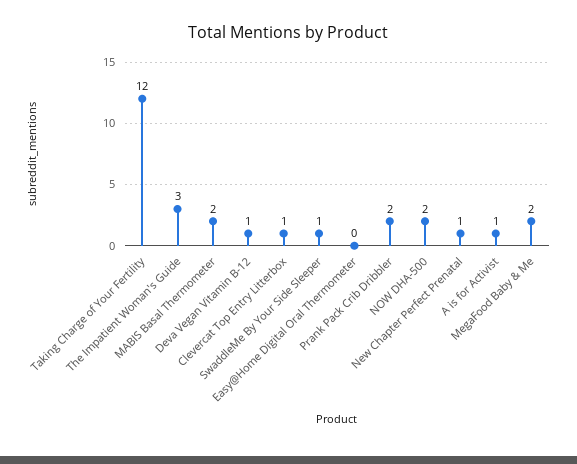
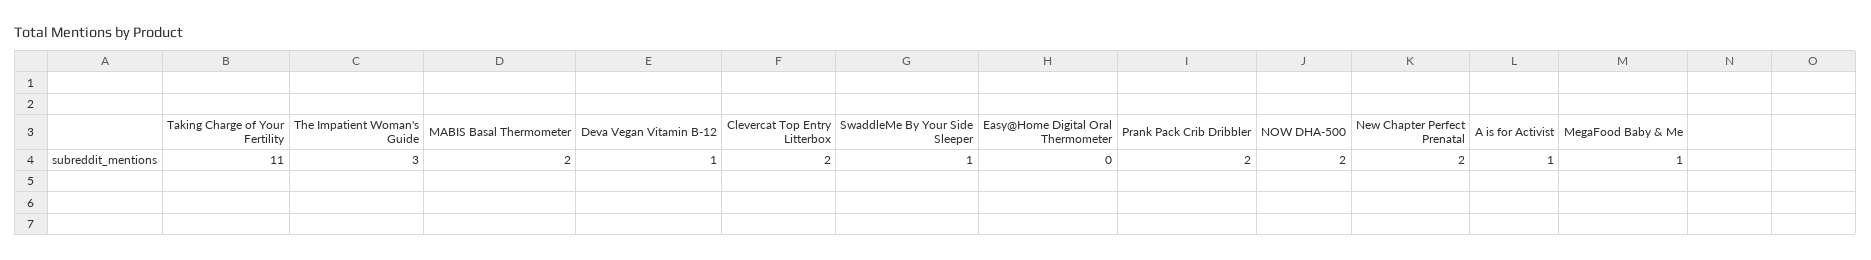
Taking Charge of Your Fertility: 12 -> 11
Clevercat Top Entry Litterbox: 1 -> 2
New Chapter Perfect Prenatal: 1 -> 2
MegaFood Baby & Me: 2 -> 1

